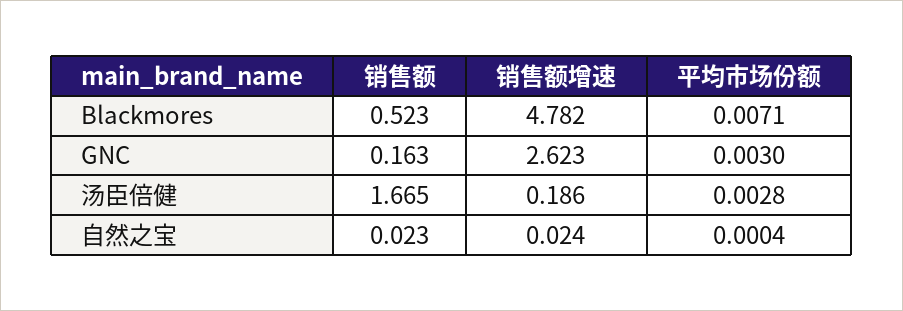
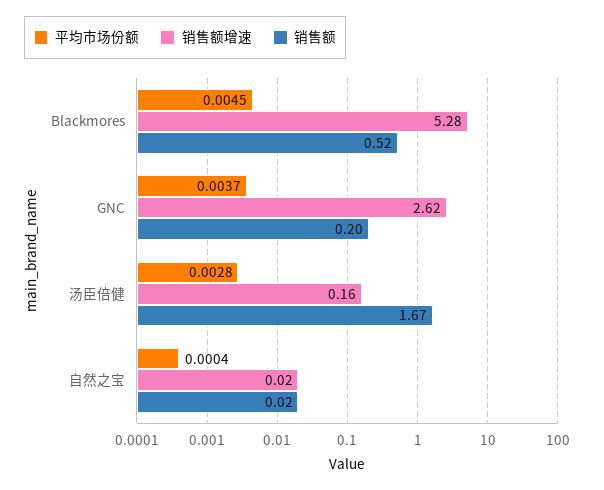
销售额增速, Blackmores: 4.782 -> 5.28
平均市场份额, Blackmores: 0.0071 -> 0.0045
销售额, GNC: 0.163 -> 0.2
平均市场份额, GNC: 0.003 -> 0.0037
销售额增速, 汤臣倍健: 0.186 -> 0.16

